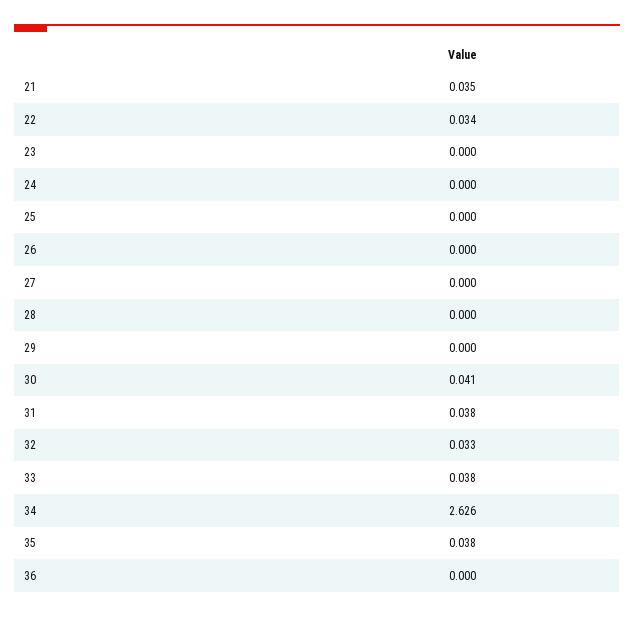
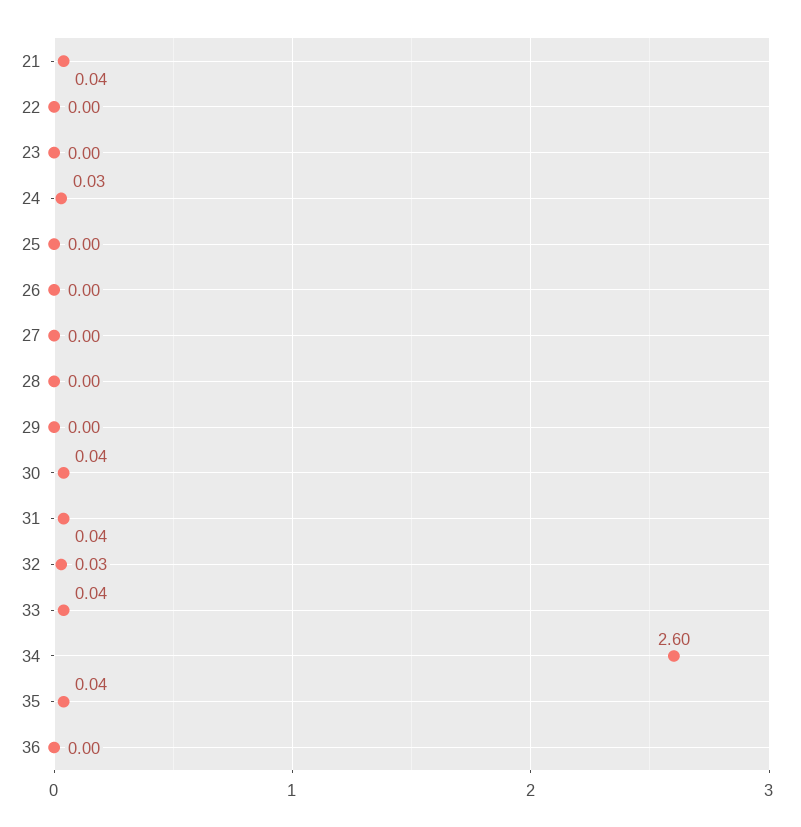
22: 0.034 -> 0
24: 0 -> 0.03
34: 2.626 -> 2.6

